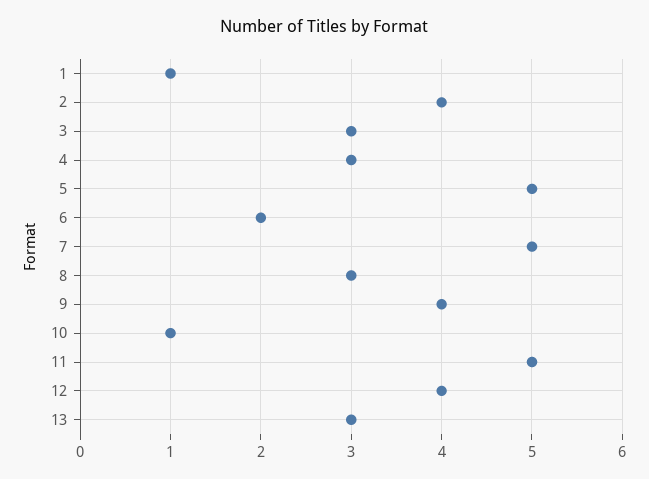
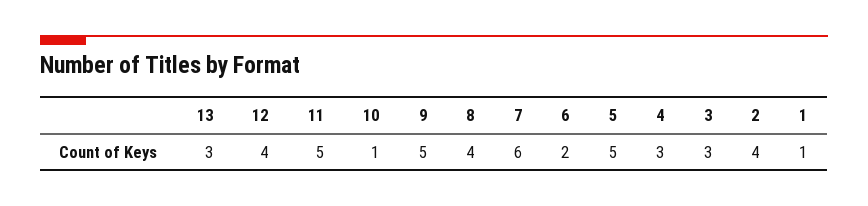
7: 5 -> 6
8: 3 -> 4
9: 4 -> 5

